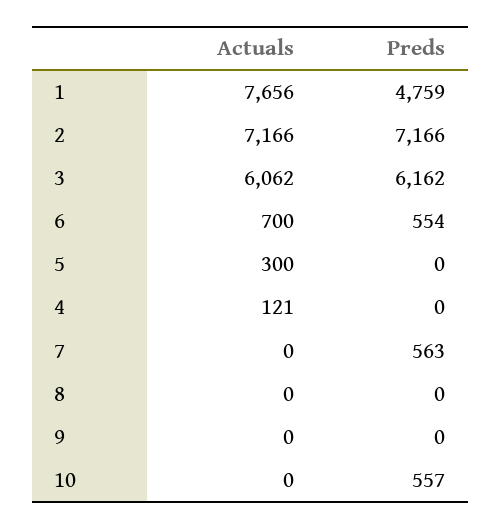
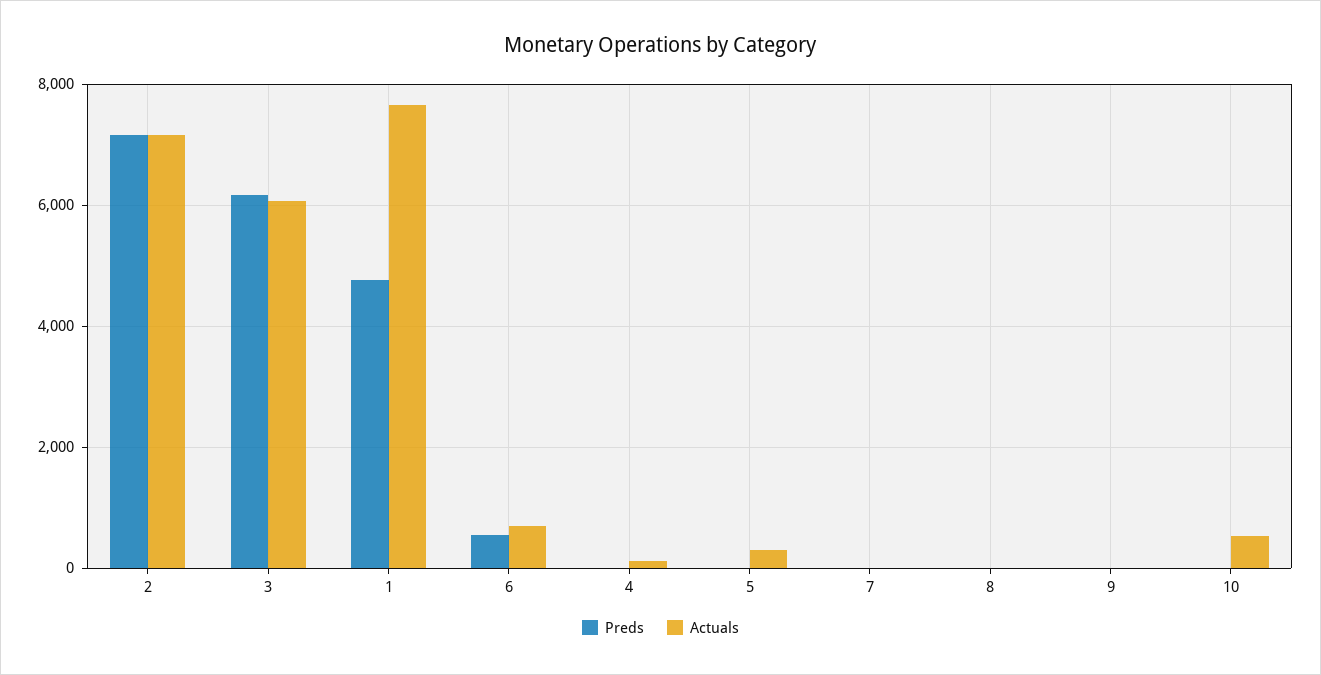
Preds, 7: 563 -> 0
Actuals, 10: 0 -> 600
Preds, 10: 557 -> 0

